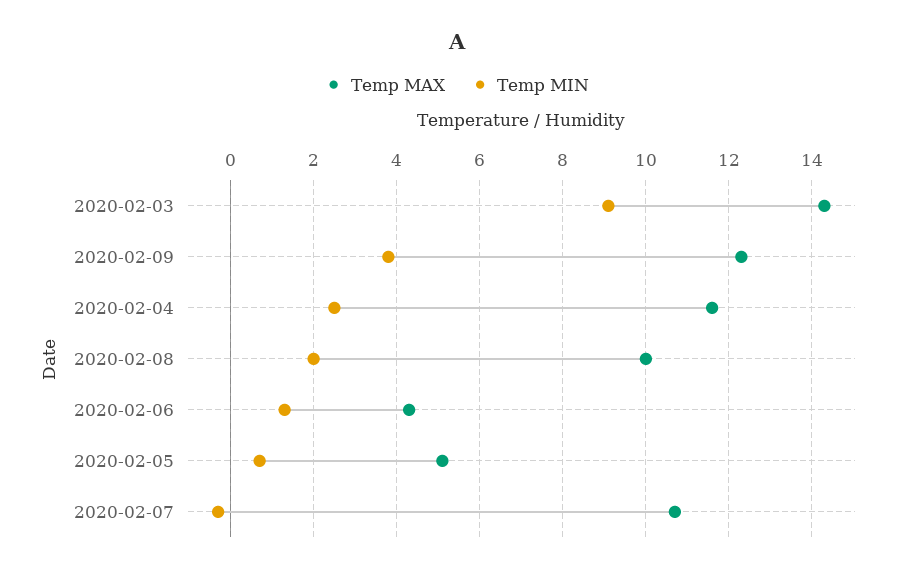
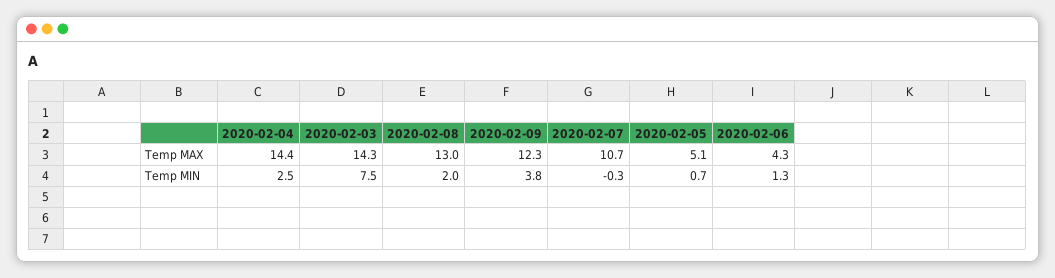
Temp MIN, 2020-02-03: 9 -> 7.5
Temp MAX, 2020-02-04: 11.5 -> 14.4
Temp MAX, 2020-02-08: 10 -> 13

